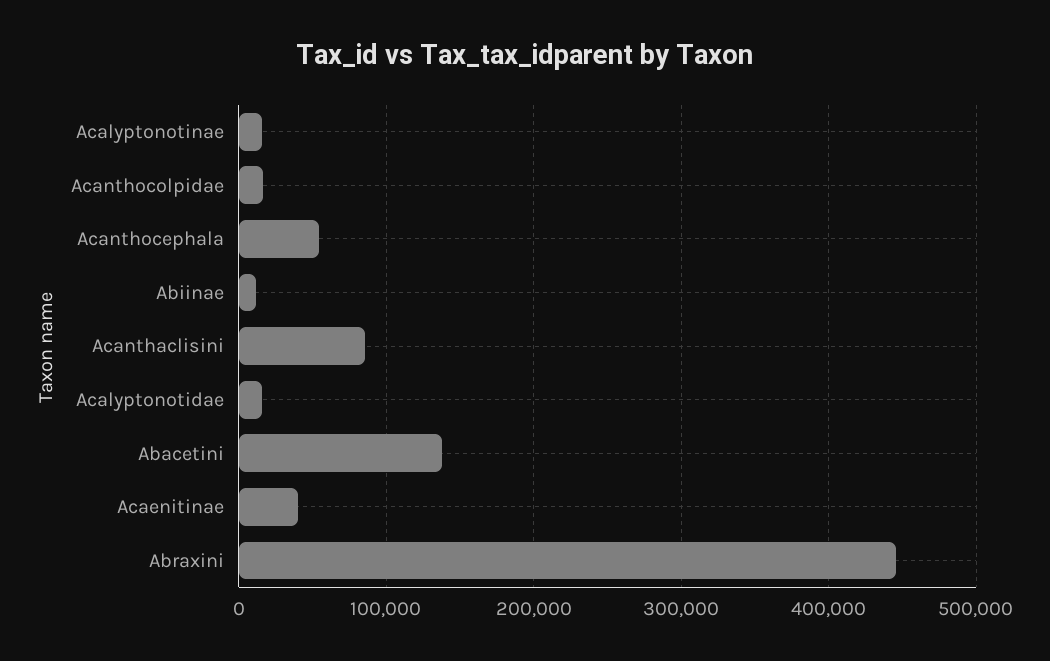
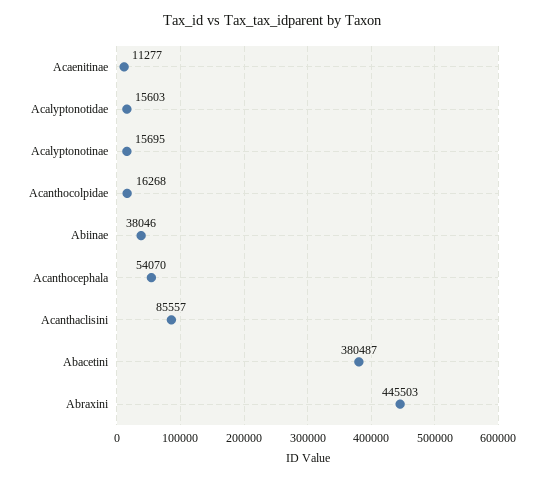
Abiinae: 10000 -> 38046
Abacetini: 140000 -> 380487
Acaenitinae: 40000 -> 11277

